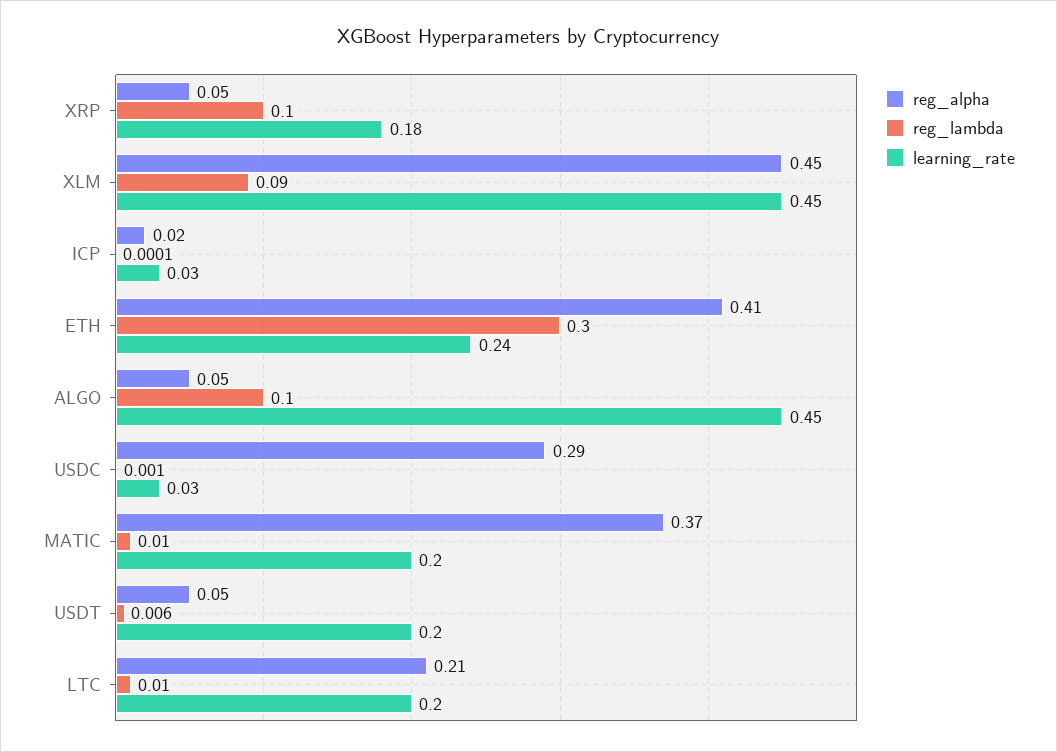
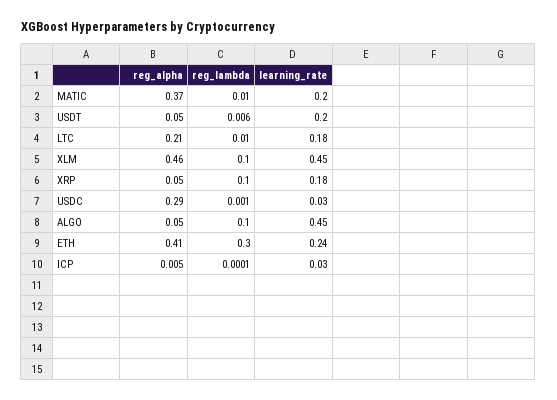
reg_alpha, XLM: 0.45 -> 0.46
reg_lambda, XLM: 0.09 -> 0.1
reg_alpha, ICP: 0.02 -> 0.005
learning_rate, LTC: 0.2 -> 0.18

